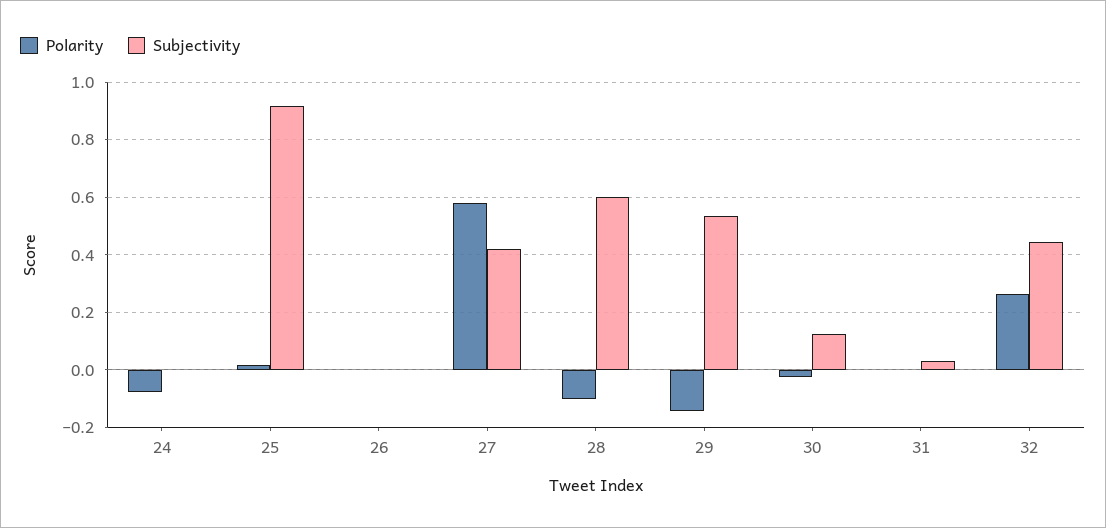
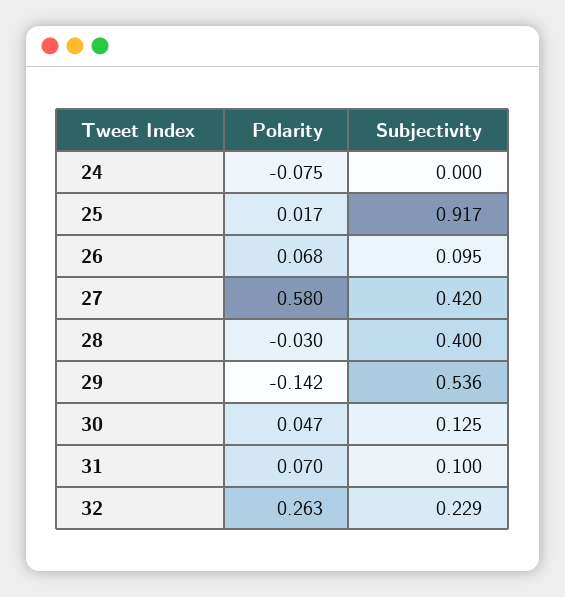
Polarity, 26: 0 -> 0.068
Subjectivity, 26: 0 -> 0.095
Polarity, 28: -0.1 -> -0.03
Subjectivity, 28: 0.6 -> 0.4
Polarity, 30: -0.025 -> 0.047
Polarity, 31: 0 -> 0.07
Subjectivity, 31: 0.025 -> 0.1
Subjectivity, 32: 0.45 -> 0.229

